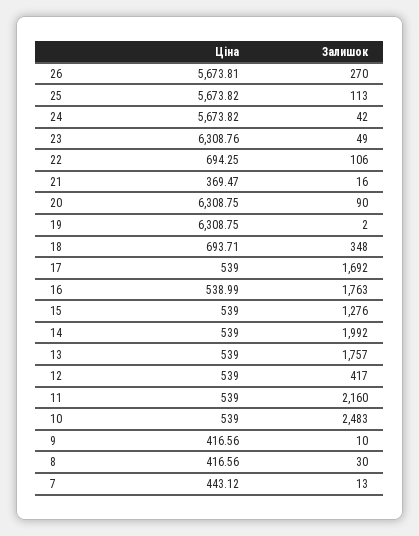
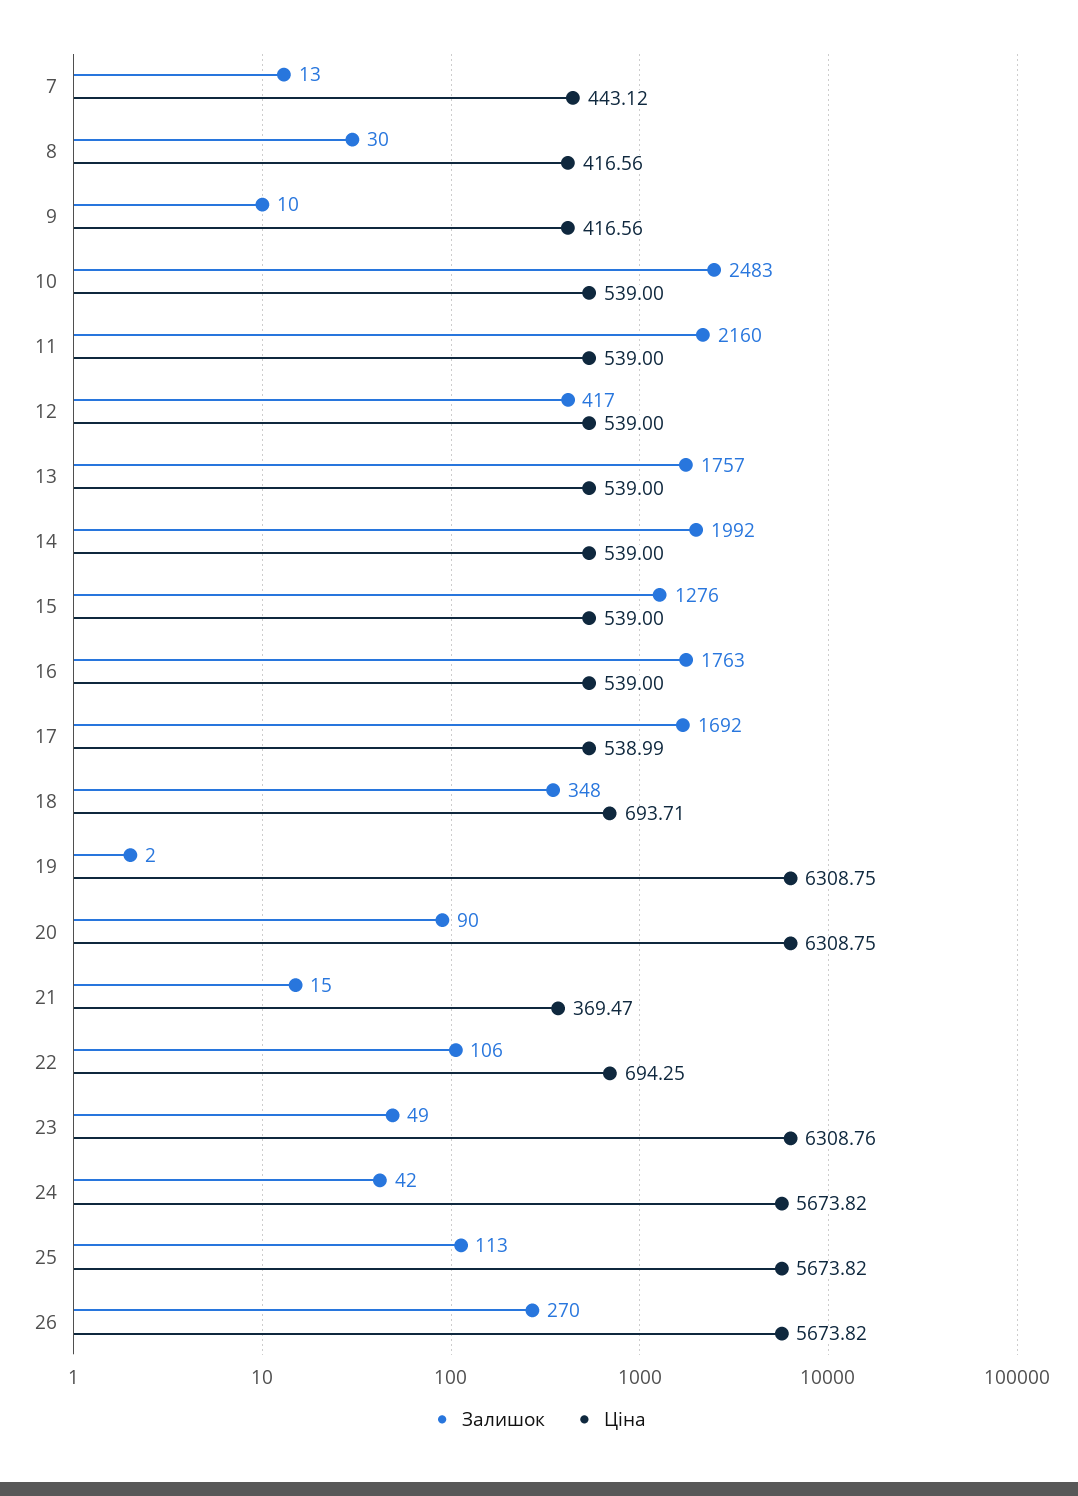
Ціна, 26: 5673.81 -> 5673.82
Залишок, 21: 16 -> 15
Ціна, 17: 539 -> 538.99
Ціна, 16: 538.99 -> 539

